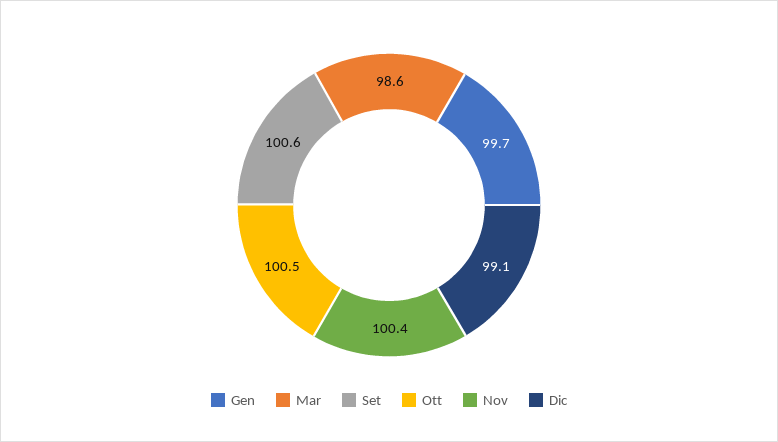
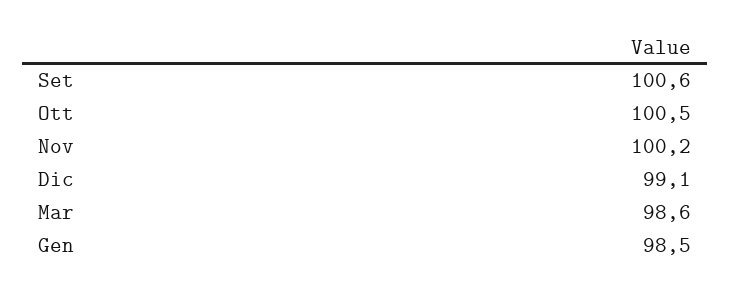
Gen: 99.7 -> 98.5
Nov: 100.4 -> 100.2

